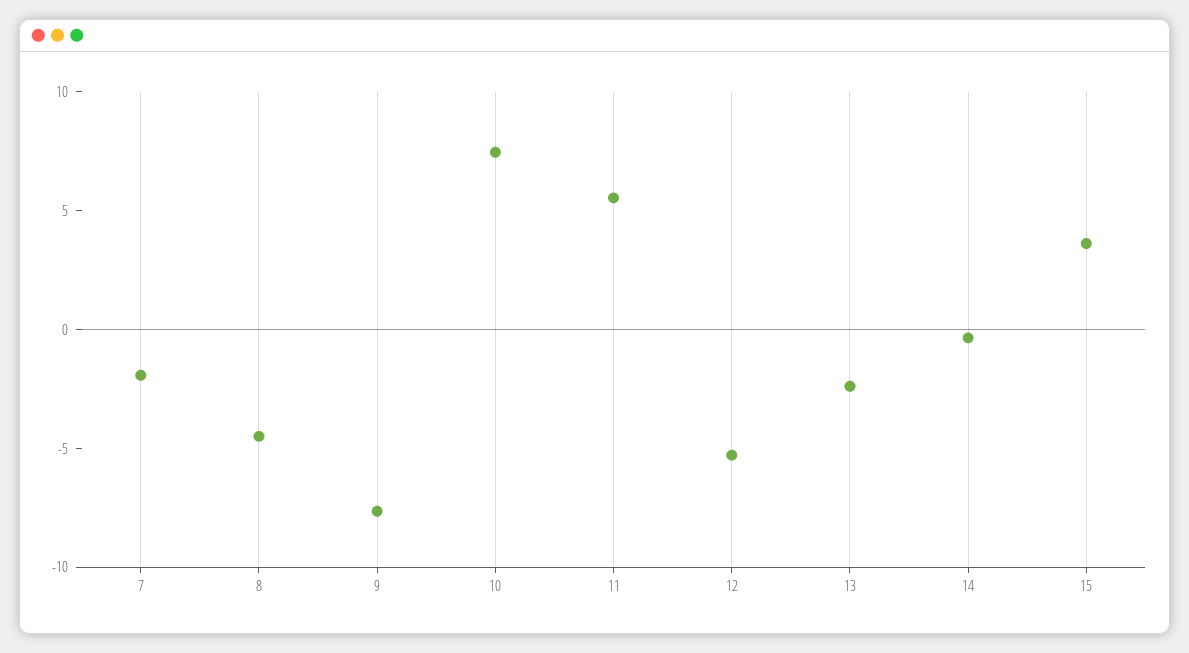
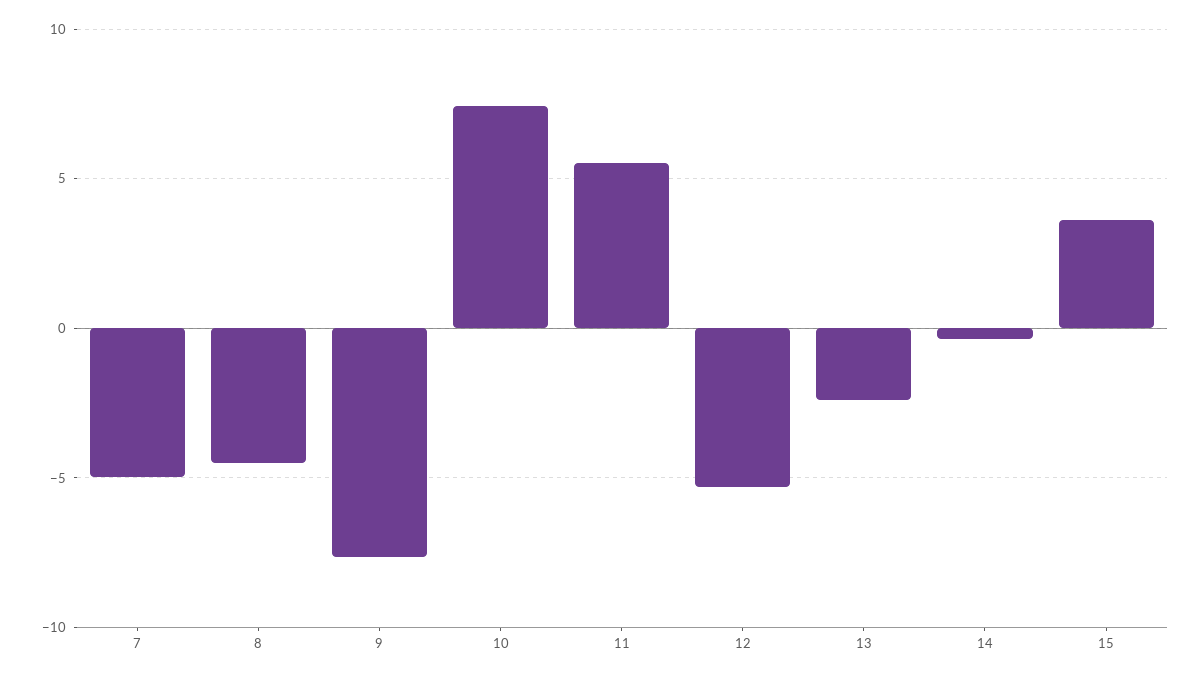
7: -2 -> -5

